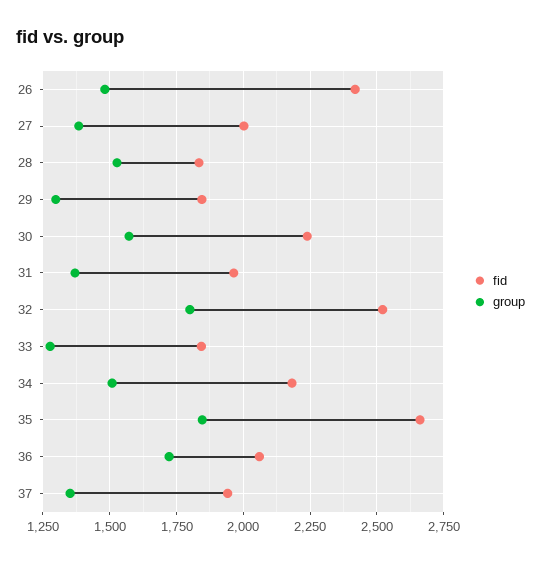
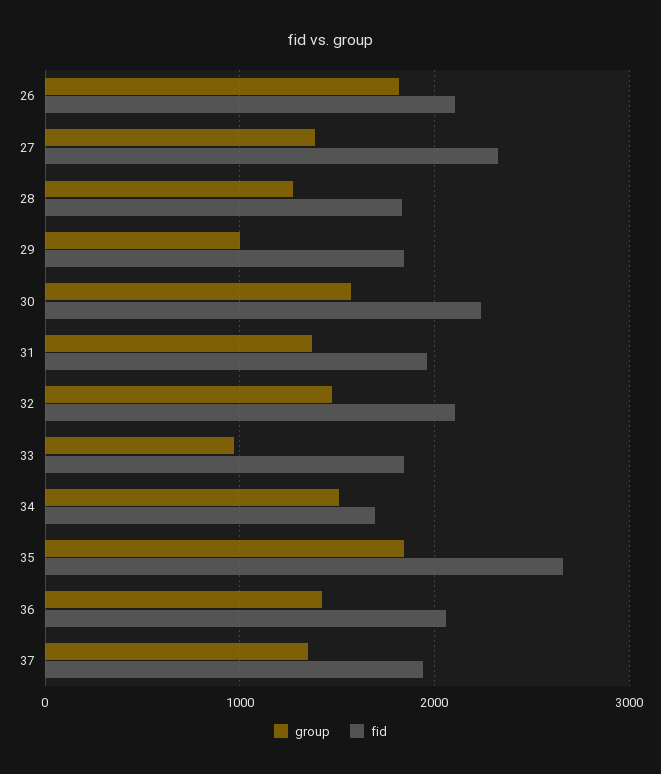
fid, 26: 2425 -> 2100
group, 26: 1475 -> 1800
fid, 27: 2000 -> 2300
group, 28: 1525 -> 1300
group, 29: 1300 -> 1000
fid, 32: 2525 -> 2100
group, 32: 1800 -> 1500
group, 33: 1275 -> 1000
fid, 34: 2175 -> 1700
group, 36: 1725 -> 1400

